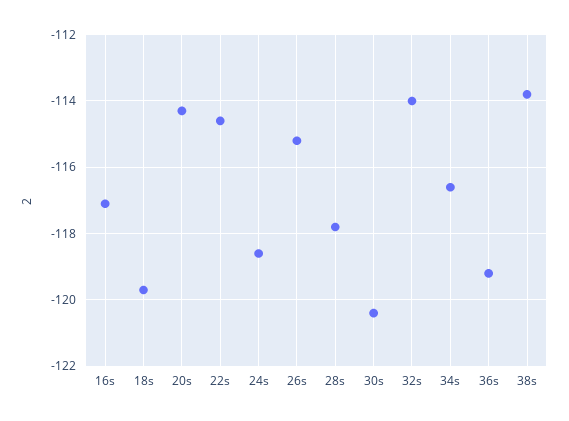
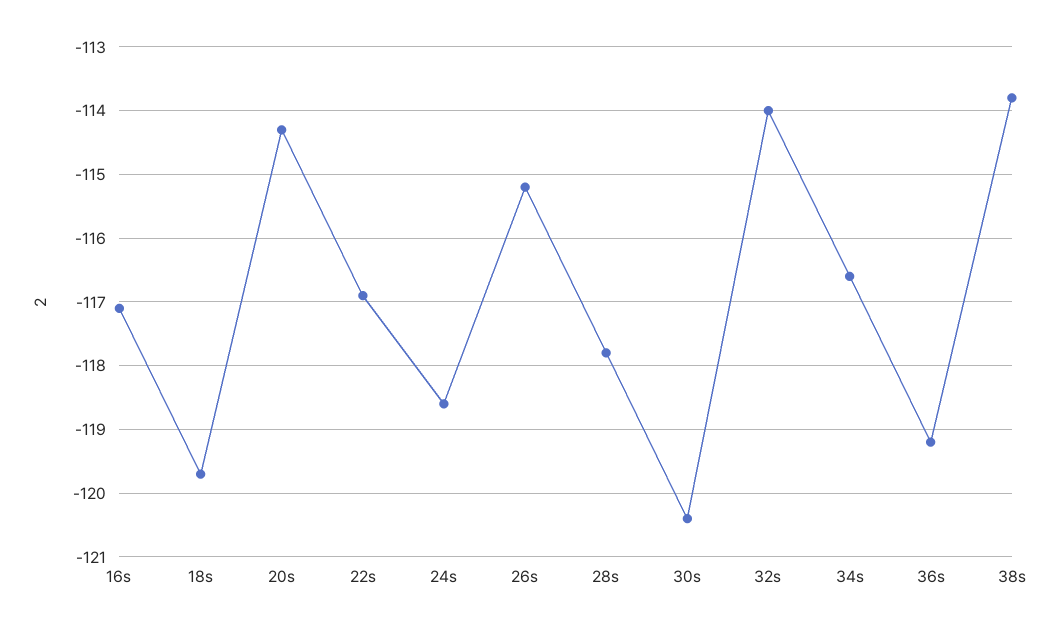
22s: -114.5 -> -116.9

